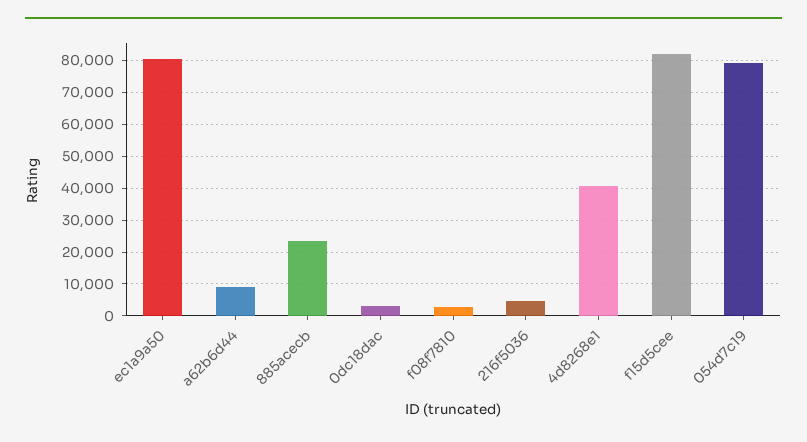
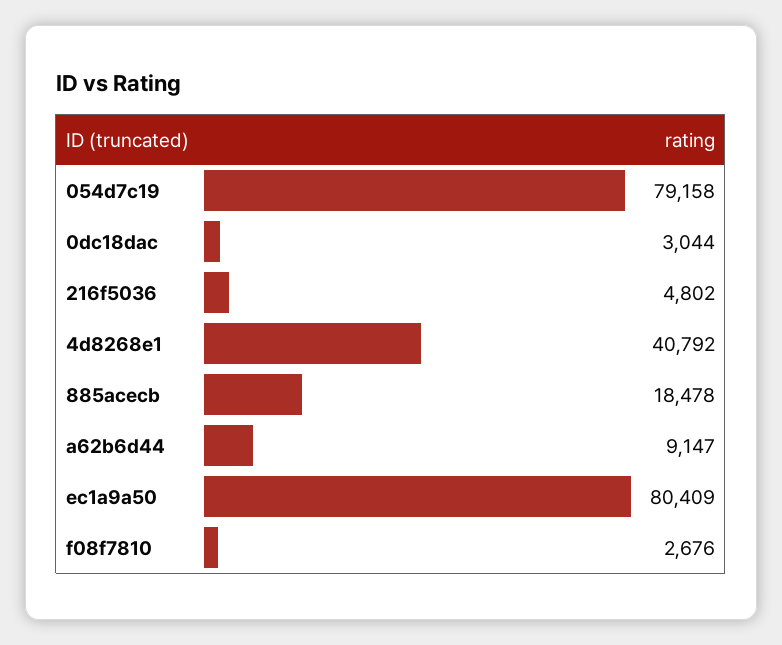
885acecb: 24000 -> 18478
f15d5cee: 82000 -> none

